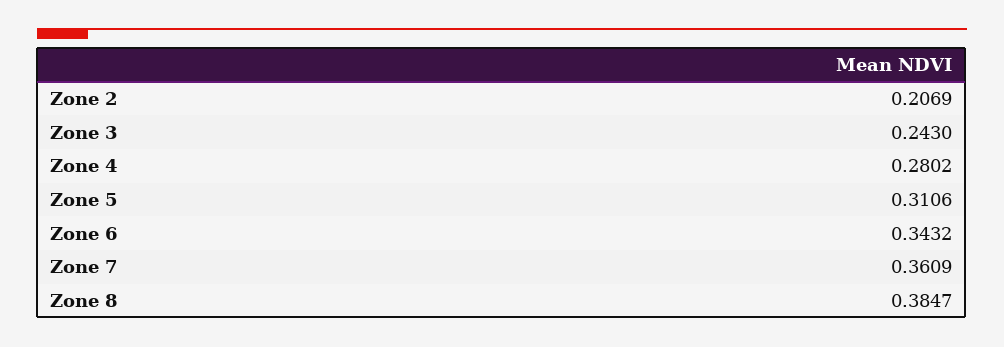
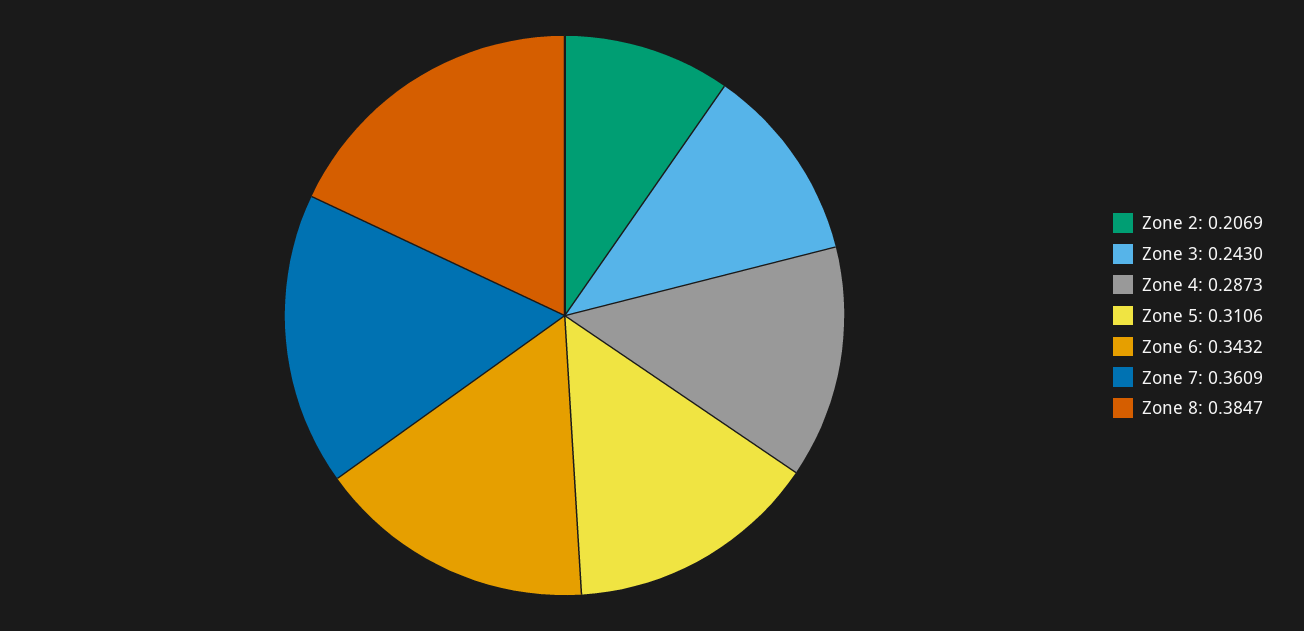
Zone 4: 0.2802 -> 0.2873

